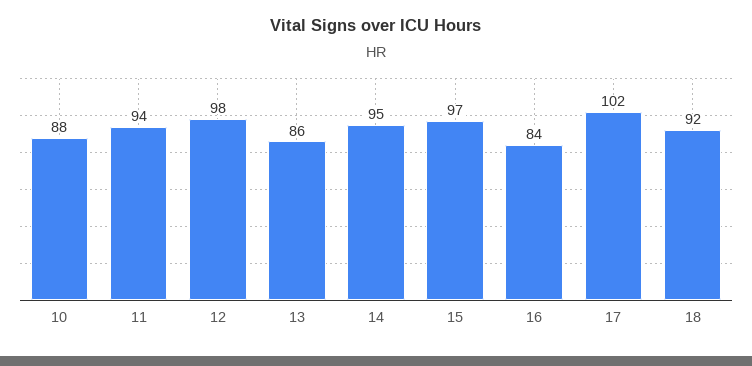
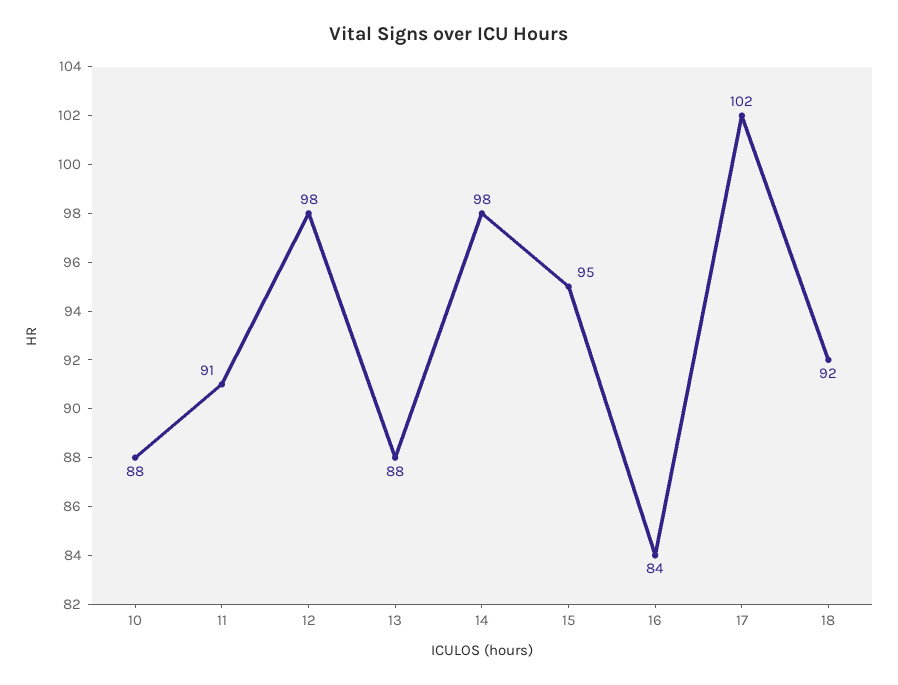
11: 94 -> 91
13: 86 -> 88
14: 95 -> 98
15: 97 -> 95

